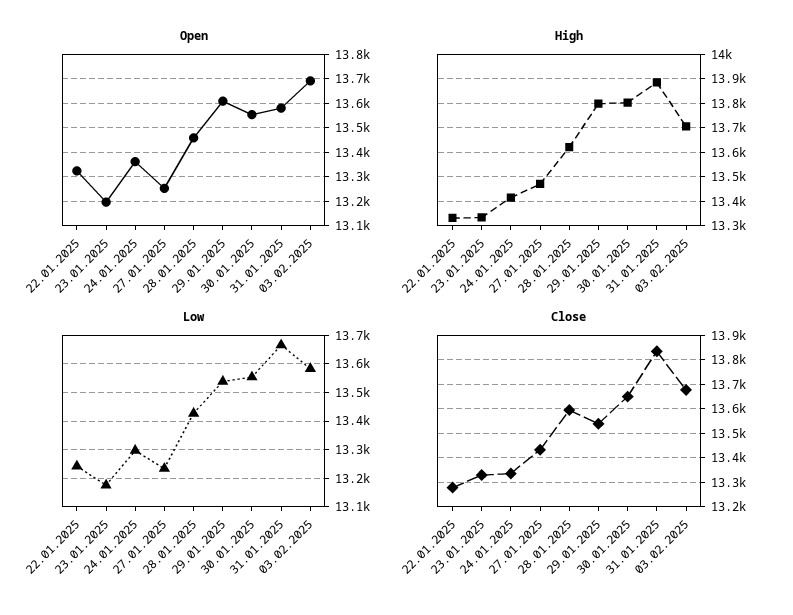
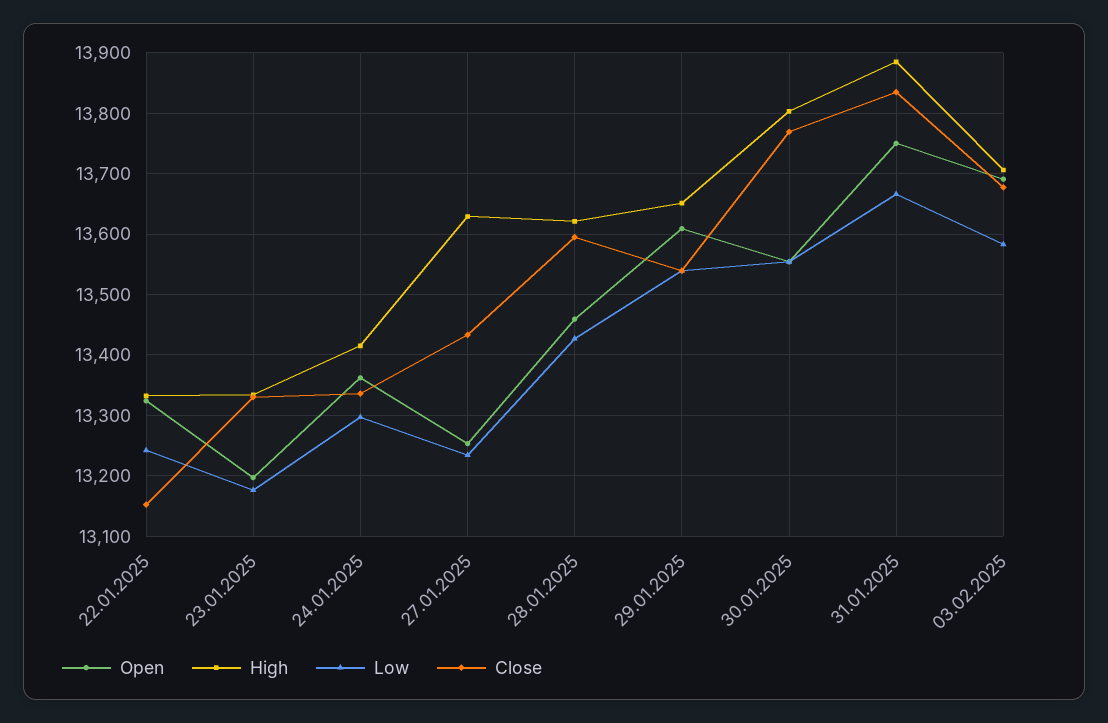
Open, 31.01.2025: 13575 -> 13750
High, 27.01.2025: 13475 -> 13630
High, 29.01.2025: 13800 -> 13650
Close, 22.01.2025: 13275 -> 13150
Close, 30.01.2025: 13650 -> 13770

